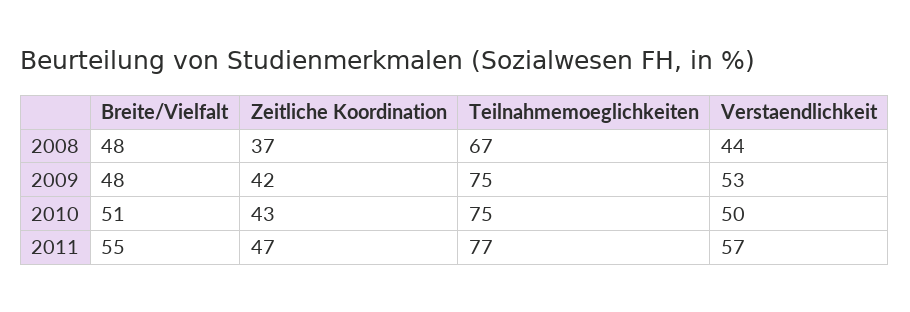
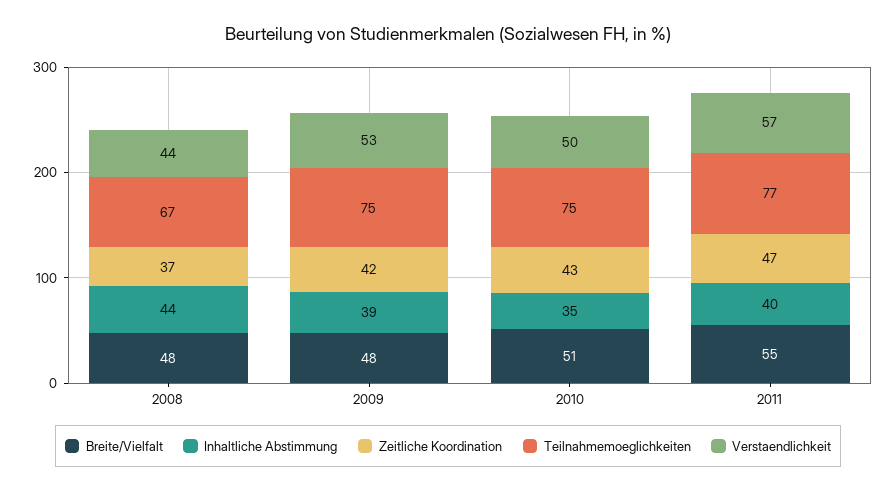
Inhaltliche Abstimmung, 2008: none -> 44
Inhaltliche Abstimmung, 2009: none -> 39
Inhaltliche Abstimmung, 2010: none -> 35
Inhaltliche Abstimmung, 2011: none -> 40

